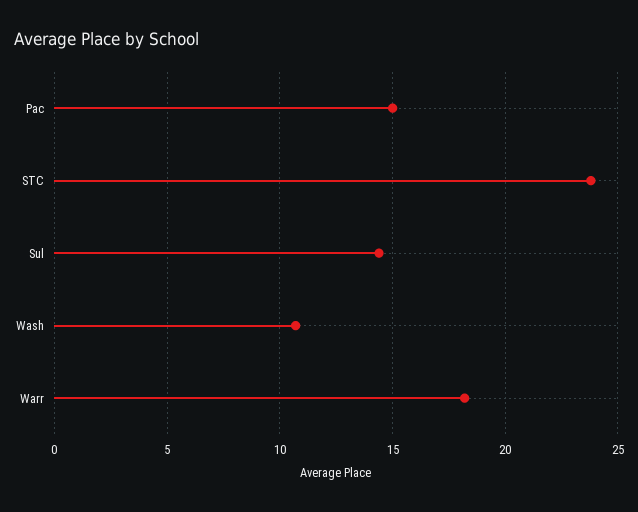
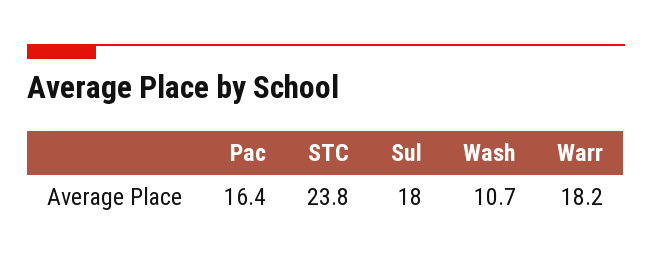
Pac: 15 -> 16.4
Sul: 14.5 -> 18

